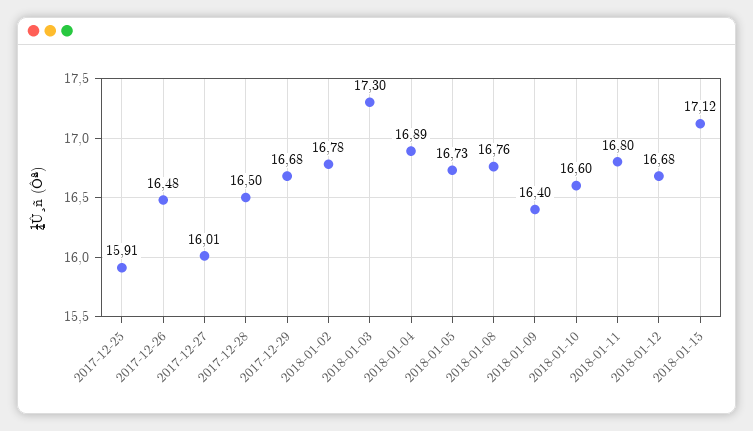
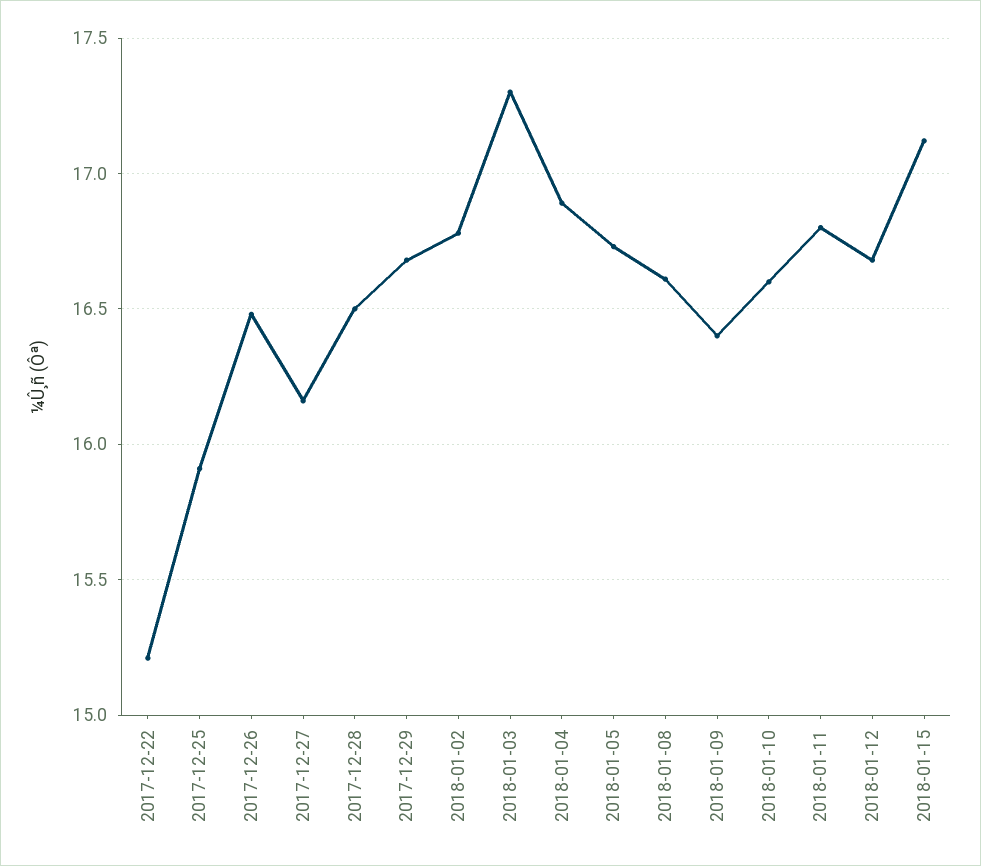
2017-12-27: 16.01 -> 16.15
2018-01-08: 16.76 -> 16.6
2017-12-22: none -> 15.2

